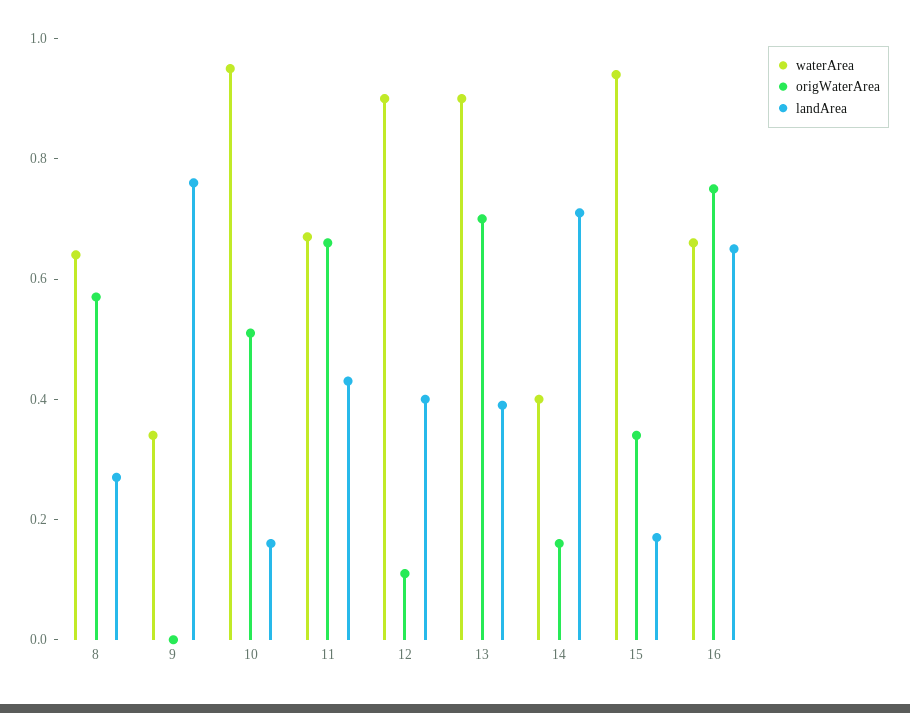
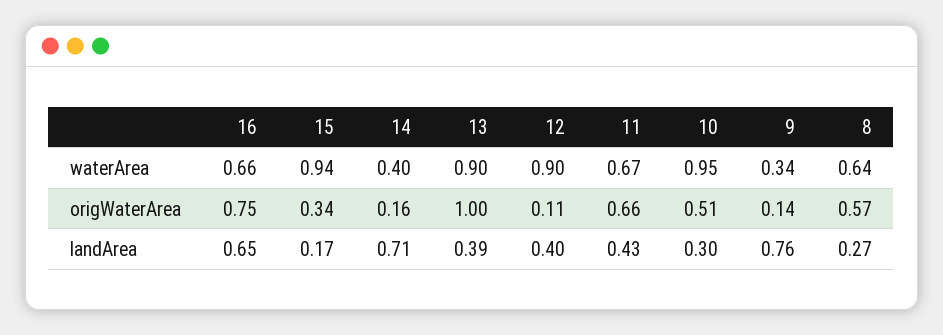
origWaterArea, 9: 0 -> 0.14
landArea, 10: 0.15 -> 0.3
origWaterArea, 13: 0.7 -> 1

